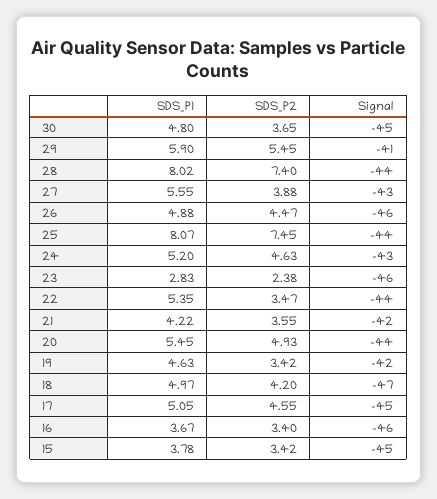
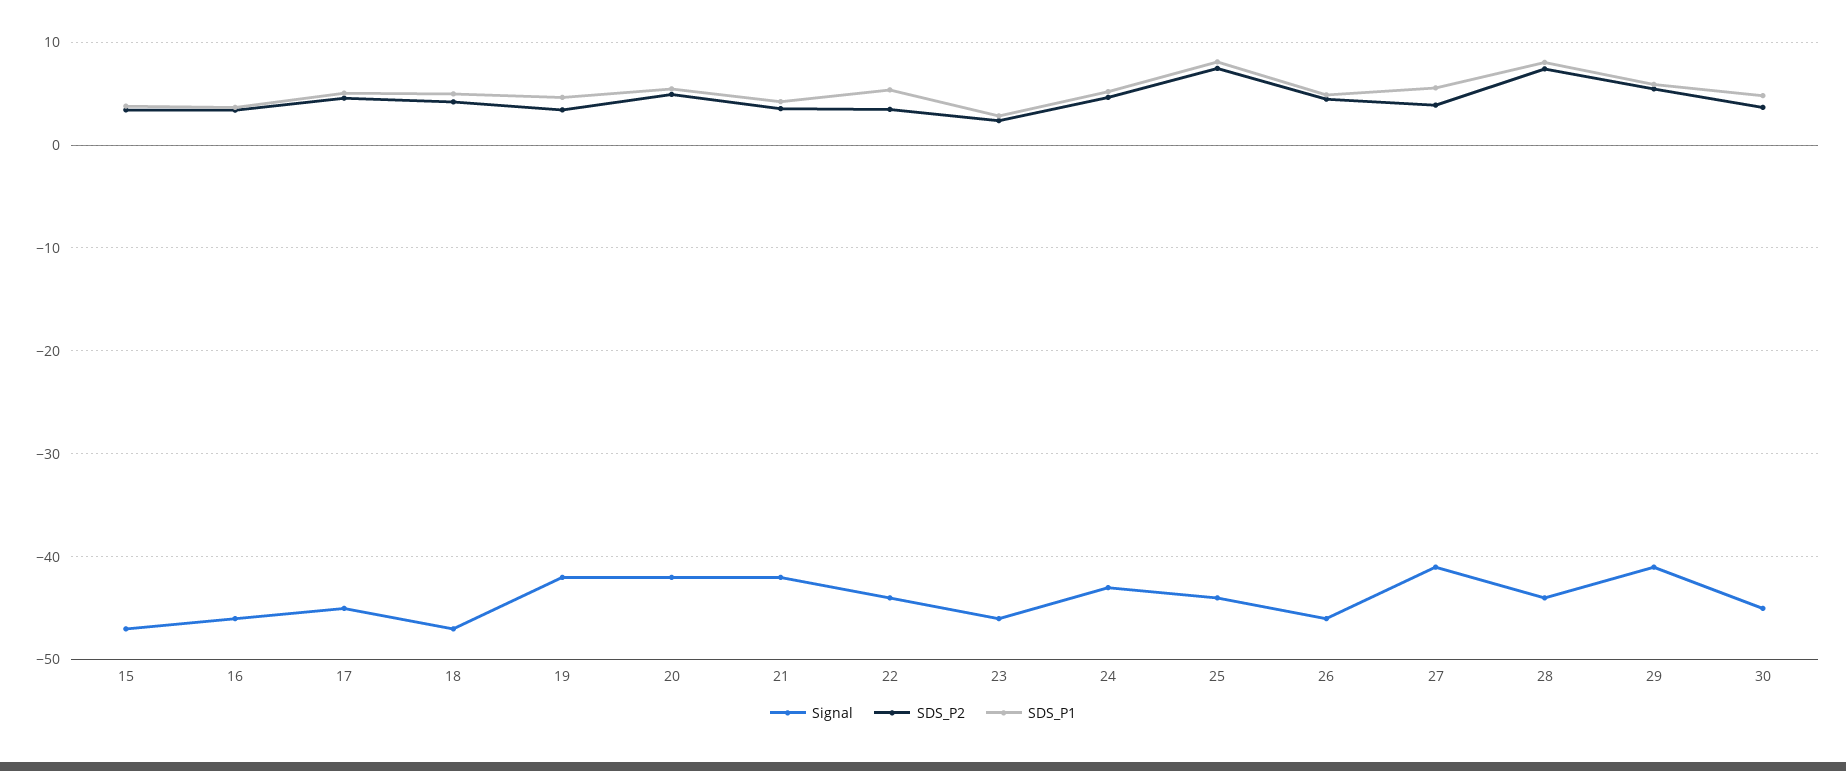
Signal, 27: -43 -> -41
Signal, 20: -44 -> -42
Signal, 15: -45 -> -47

